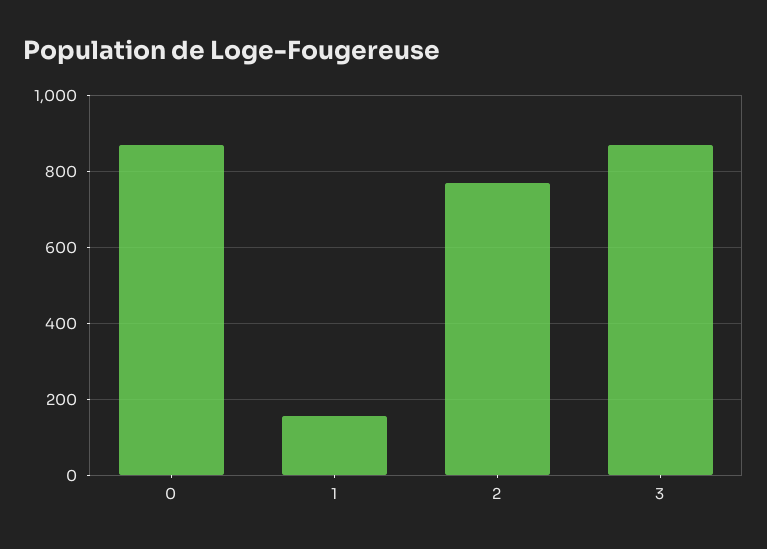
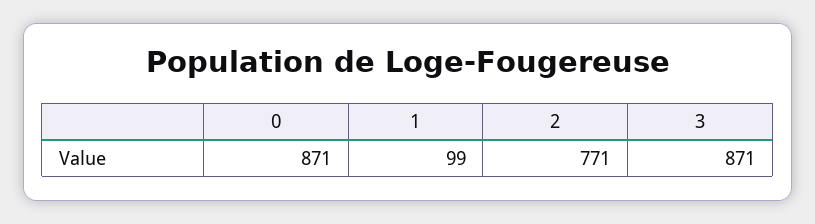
1: 160 -> 99

